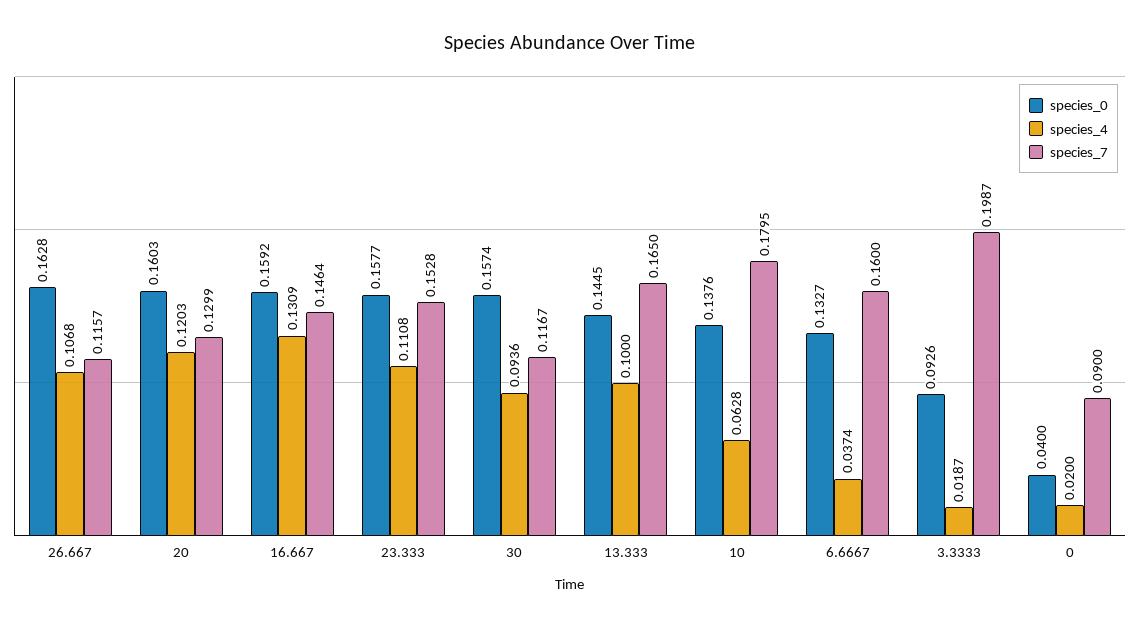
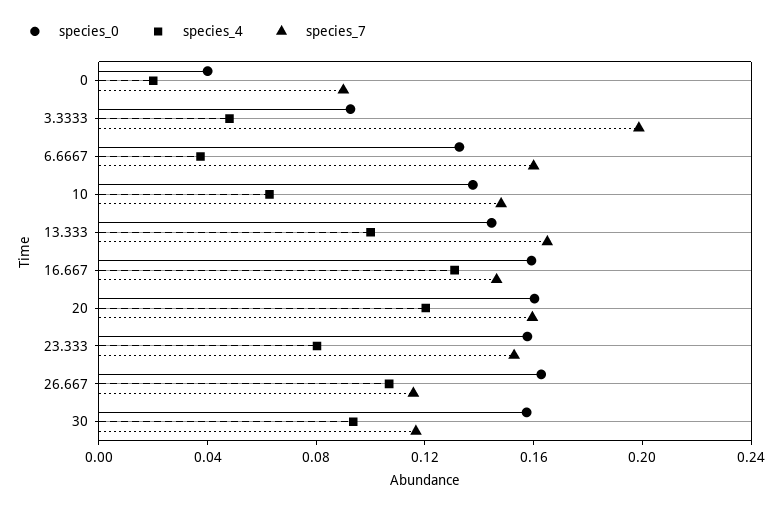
species_7, 20: 0.1299 -> 0.16
species_4, 23.333: 0.1108 -> 0.08
species_7, 10: 0.1795 -> 0.15
species_4, 3.3333: 0.0187 -> 0.05

